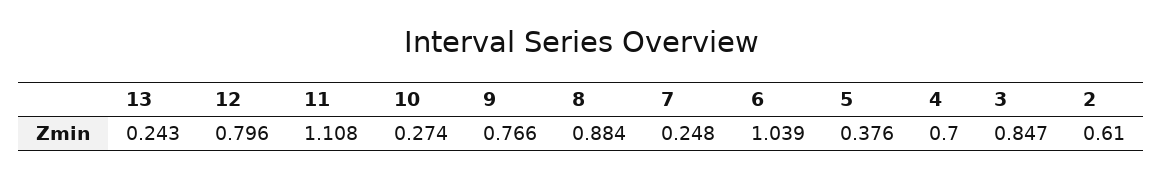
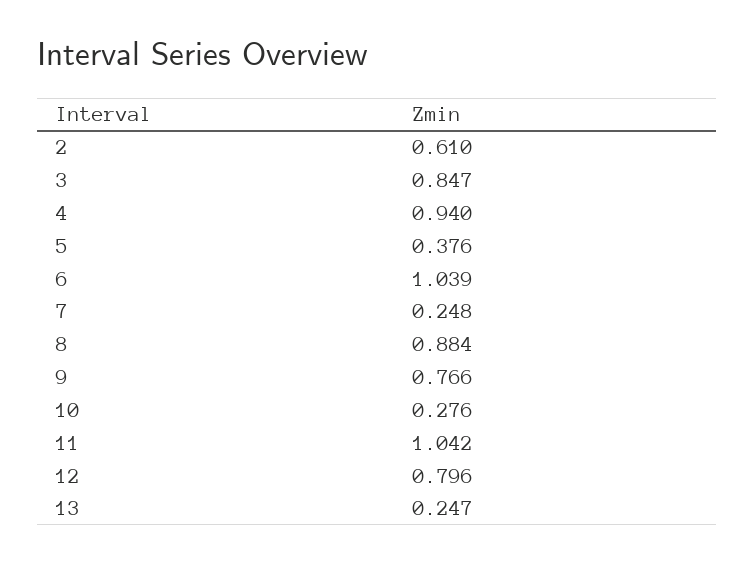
13: 0.243 -> 0.247
11: 1.108 -> 1.042
10: 0.274 -> 0.276
4: 0.7 -> 0.94

